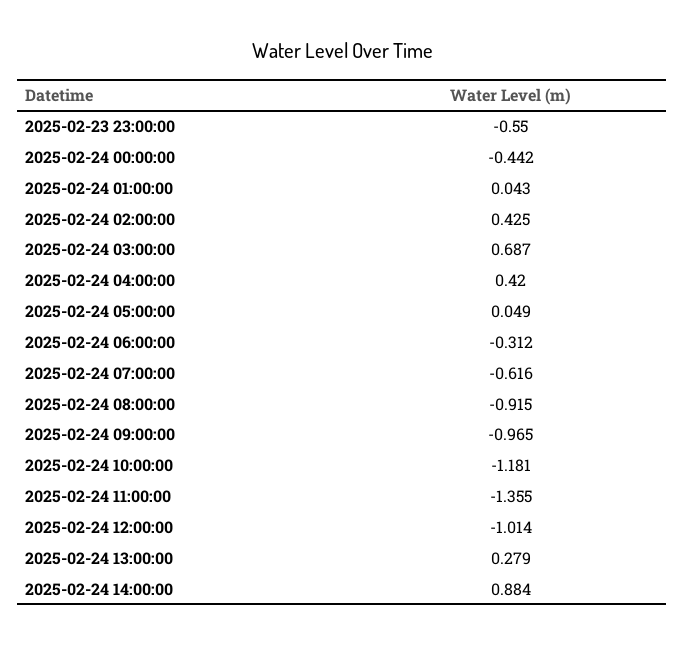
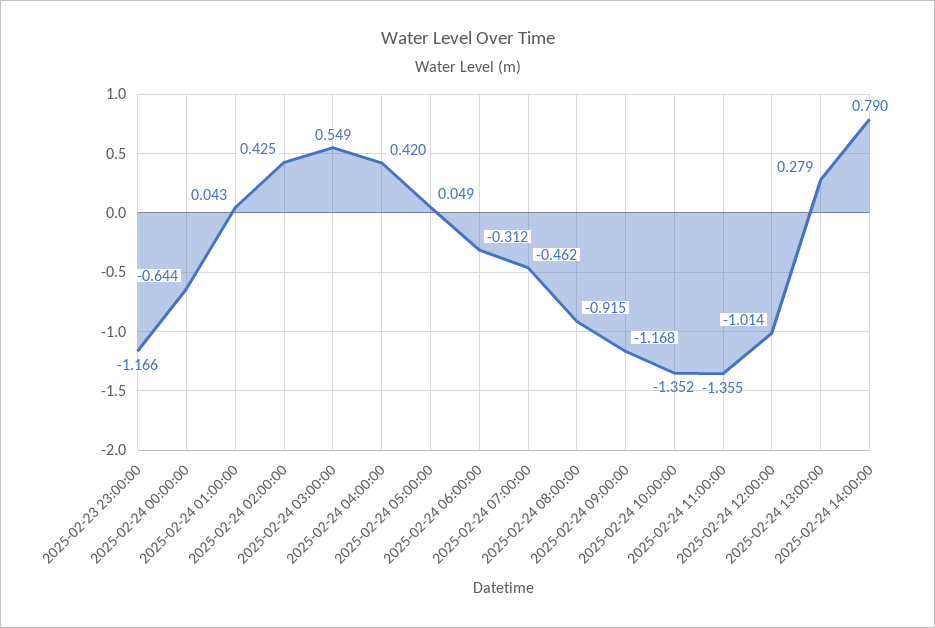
2025-02-23 23:00:00: -0.55 -> -1.166
2025-02-24 00:00:00: -0.442 -> -0.644
2025-02-24 03:00:00: 0.687 -> 0.549
2025-02-24 07:00:00: -0.616 -> -0.462
2025-02-24 09:00:00: -0.965 -> -1.168
2025-02-24 10:00:00: -1.181 -> -1.352
2025-02-24 14:00:00: 0.884 -> 0.79

